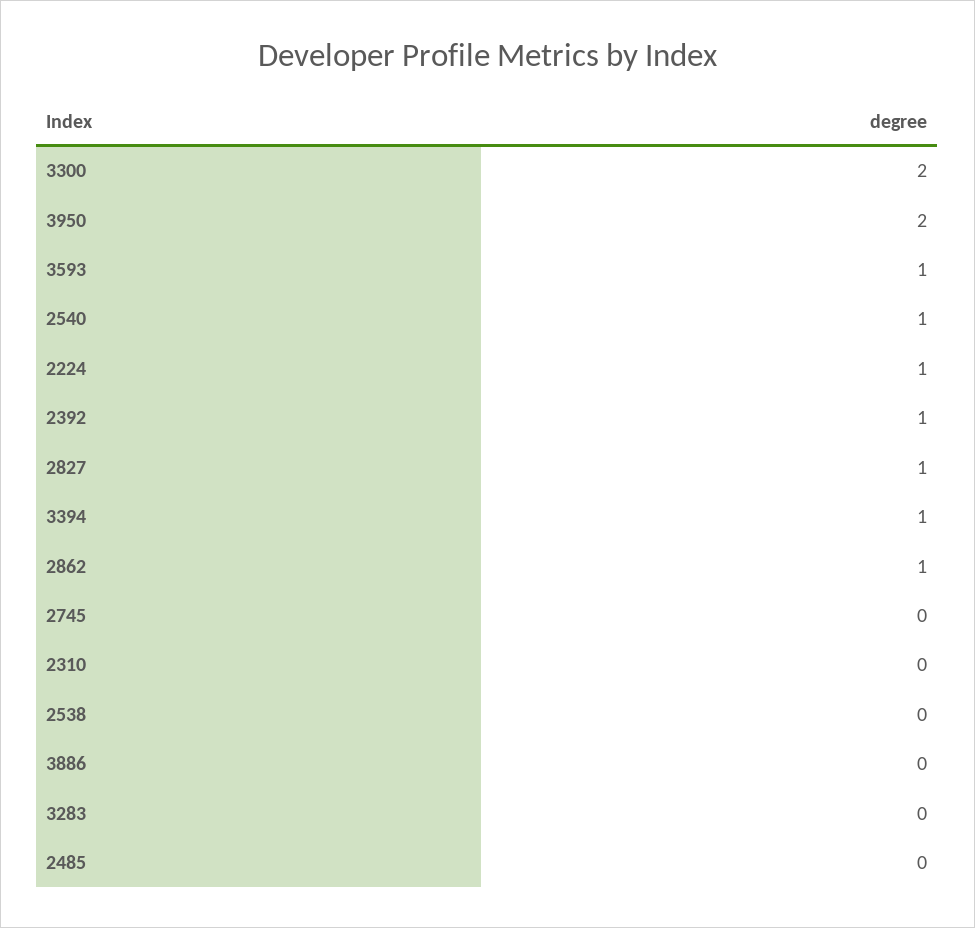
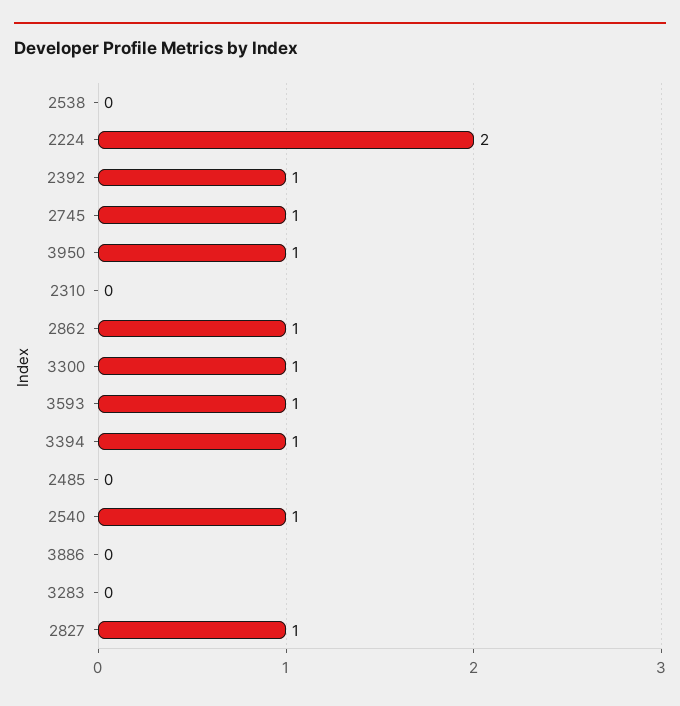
3300: 2 -> 1
3950: 2 -> 1
2224: 1 -> 2
2745: 0 -> 1

